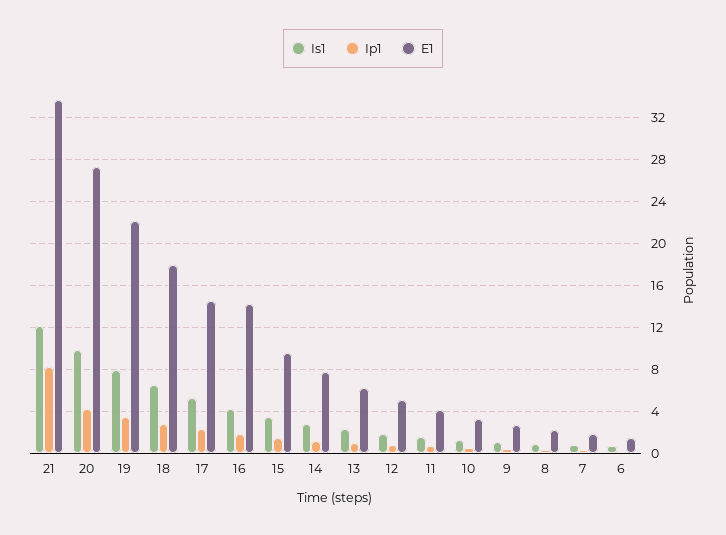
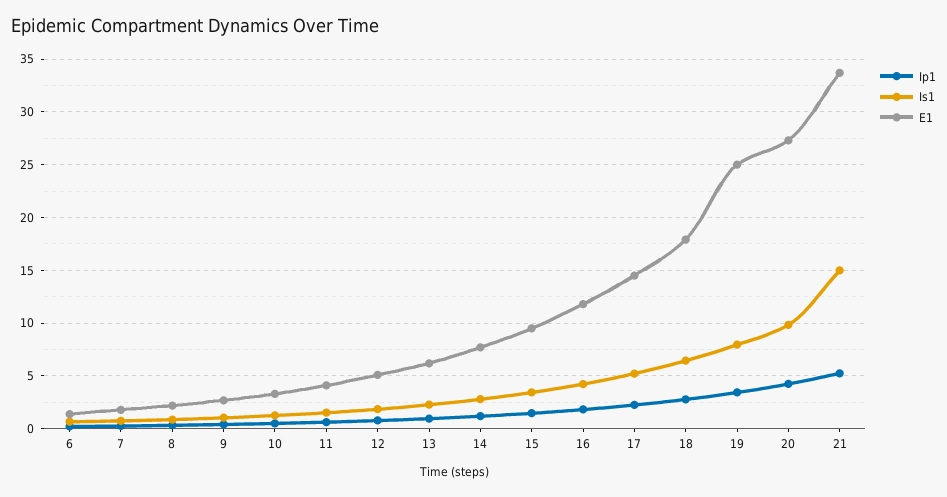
Is1, 21: 12 -> 15
Ip1, 21: 8 -> 5
E1, 19: 22 -> 25
E1, 16: 14 -> 12

